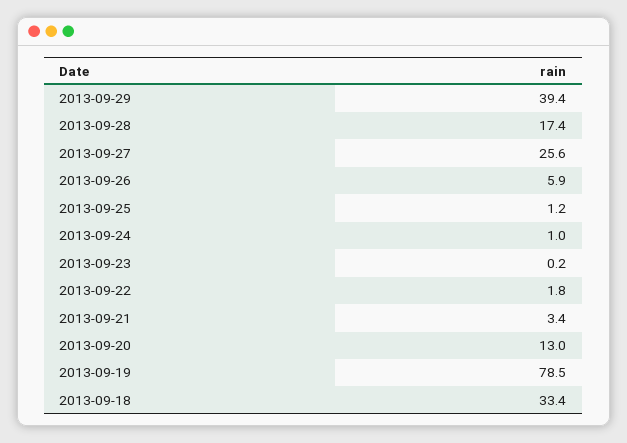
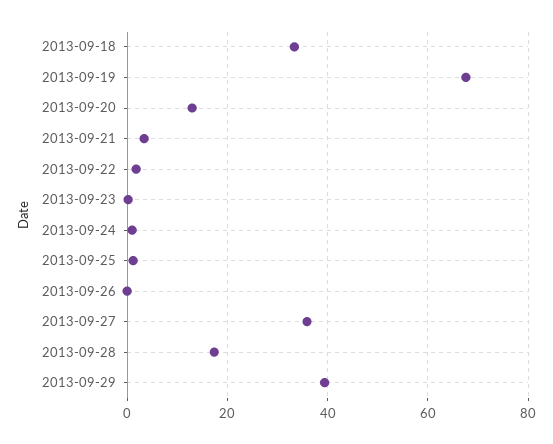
2013-09-27: 25.6 -> 36
2013-09-26: 5.9 -> 0
2013-09-19: 78.5 -> 68

